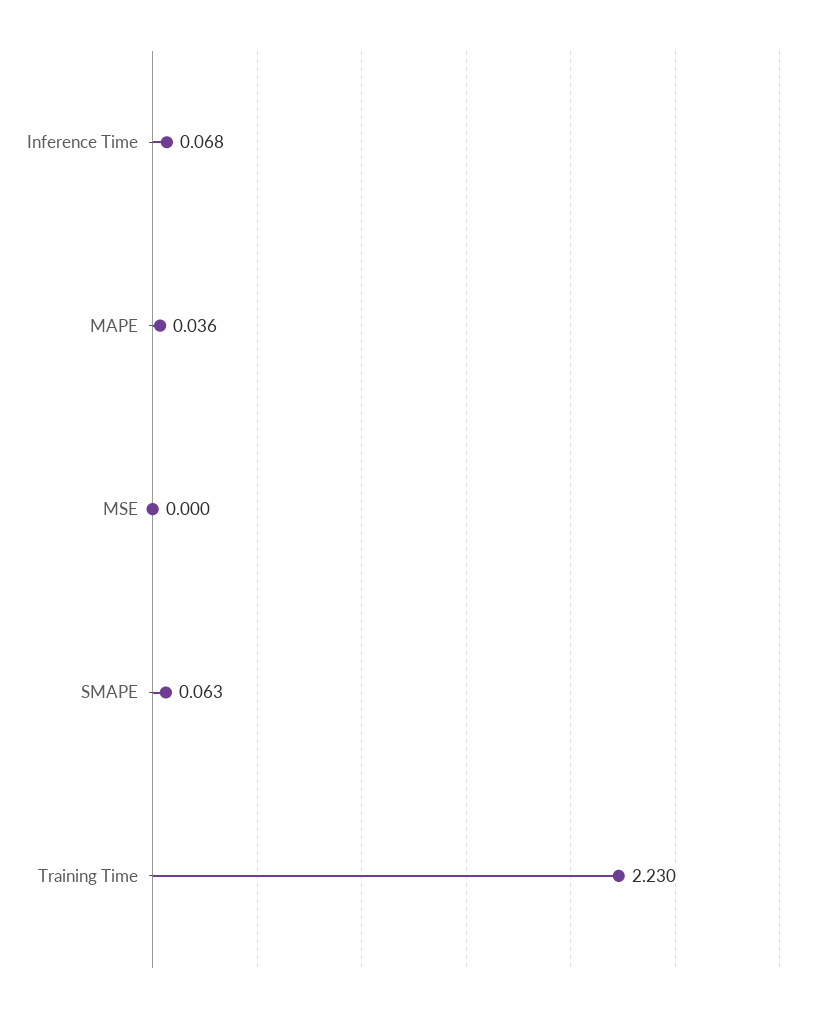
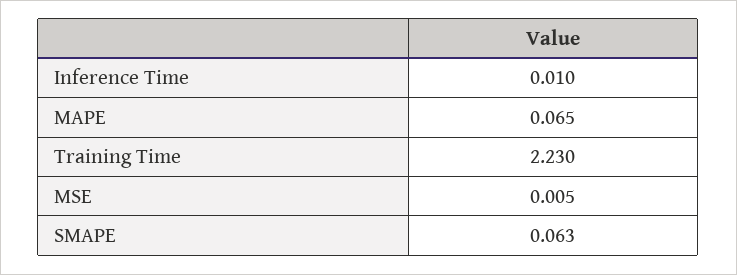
Inference Time: 0.068 -> 0.01
MAPE: 0.036 -> 0.065
MSE: 0 -> 0.005

